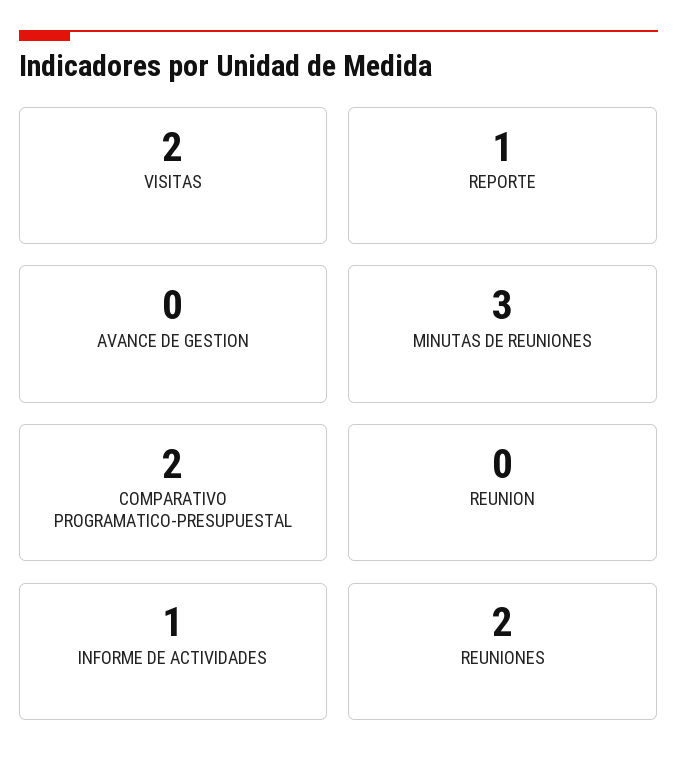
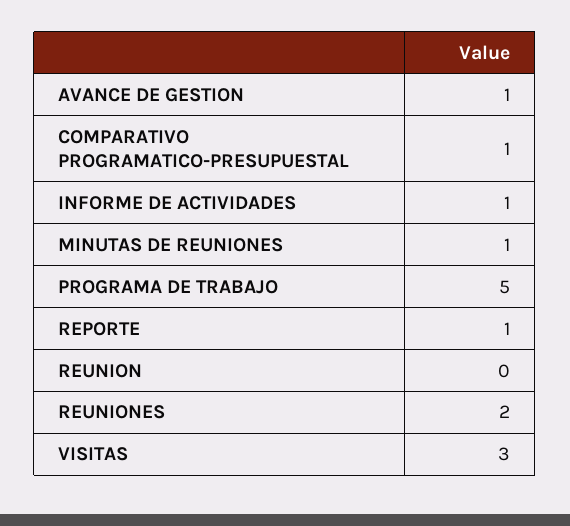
VISITAS: 2 -> 3
AVANCE DE GESTION: 0 -> 1
MINUTAS DE REUNIONES: 3 -> 1
COMPARATIVO PROGRAMATICO-PRESUPUESTAL: 2 -> 1
PROGRAMA DE TRABAJO: none -> 5

